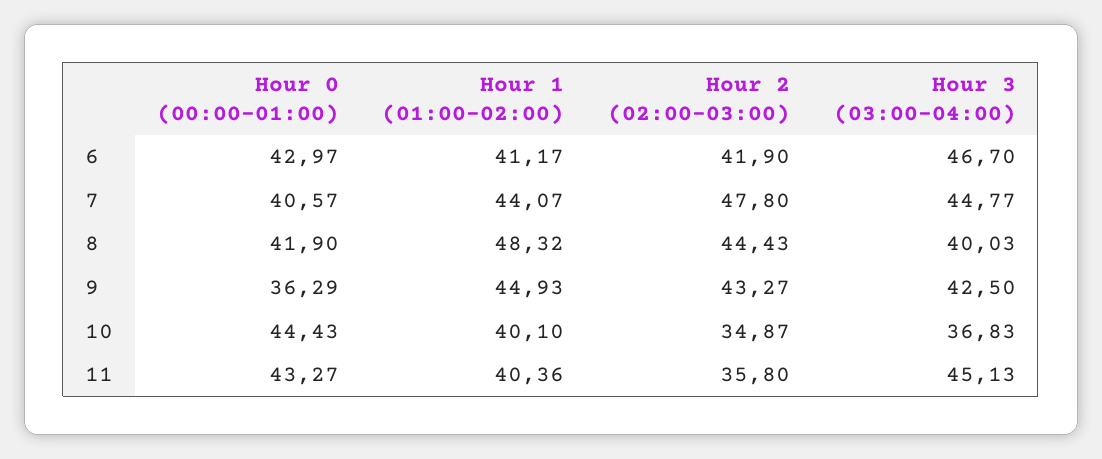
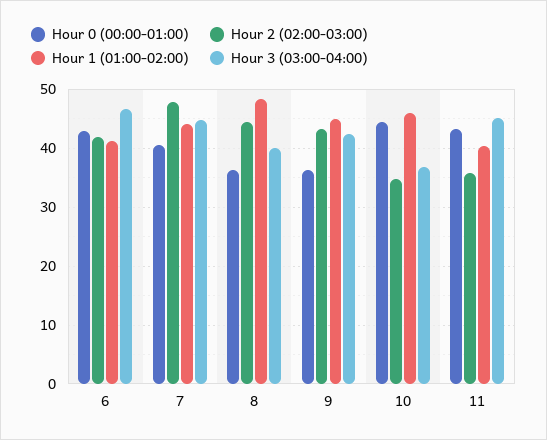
Hour 0 (00:00-01:00), 8: 41.9 -> 36
Hour 1 (01:00-02:00), 10: 40.1 -> 46

